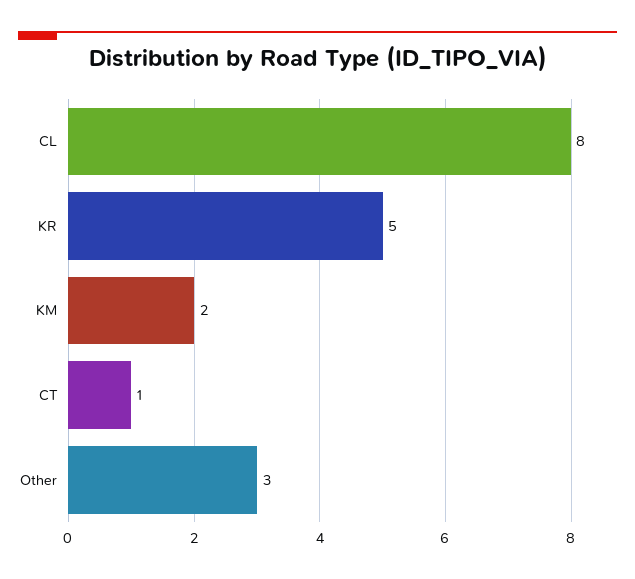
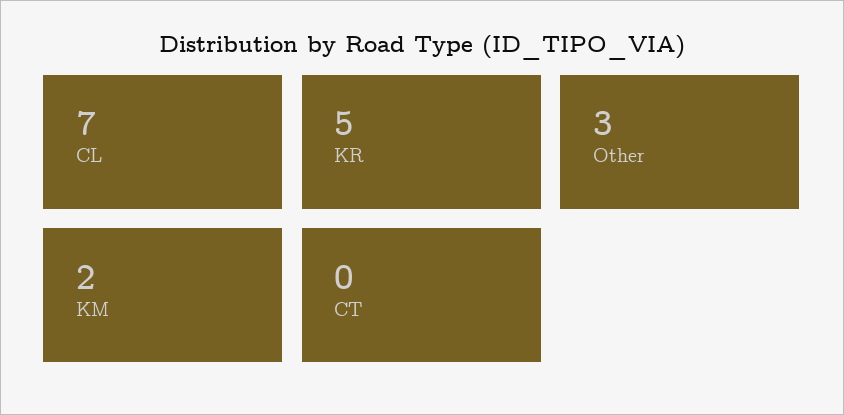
CL: 8 -> 7
CT: 1 -> 0

